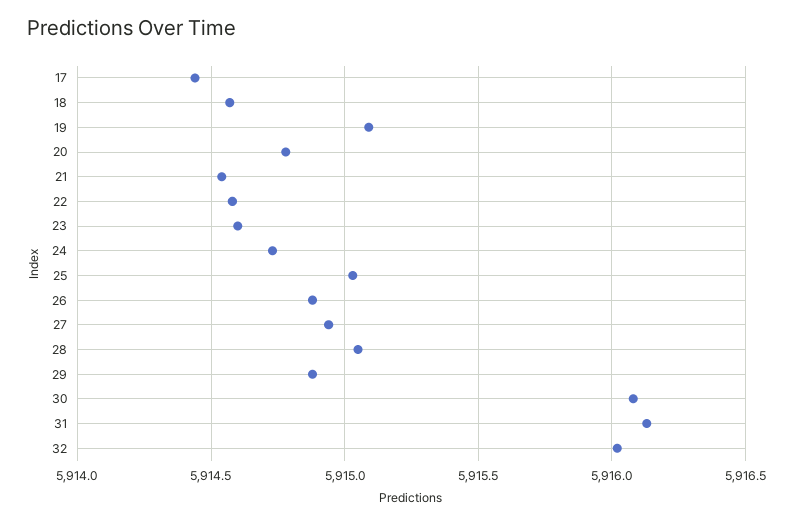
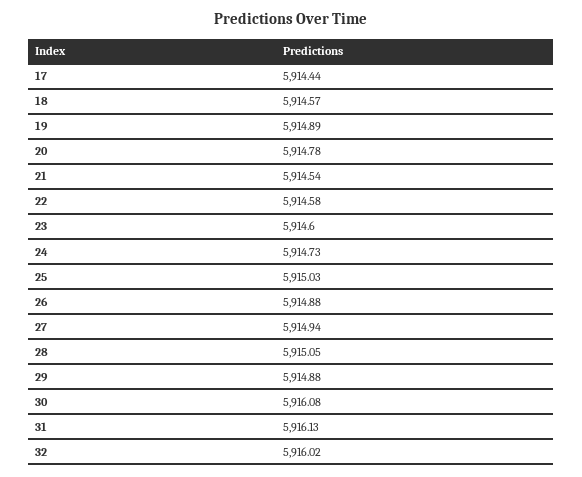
19: 5915.1 -> 5914.89

